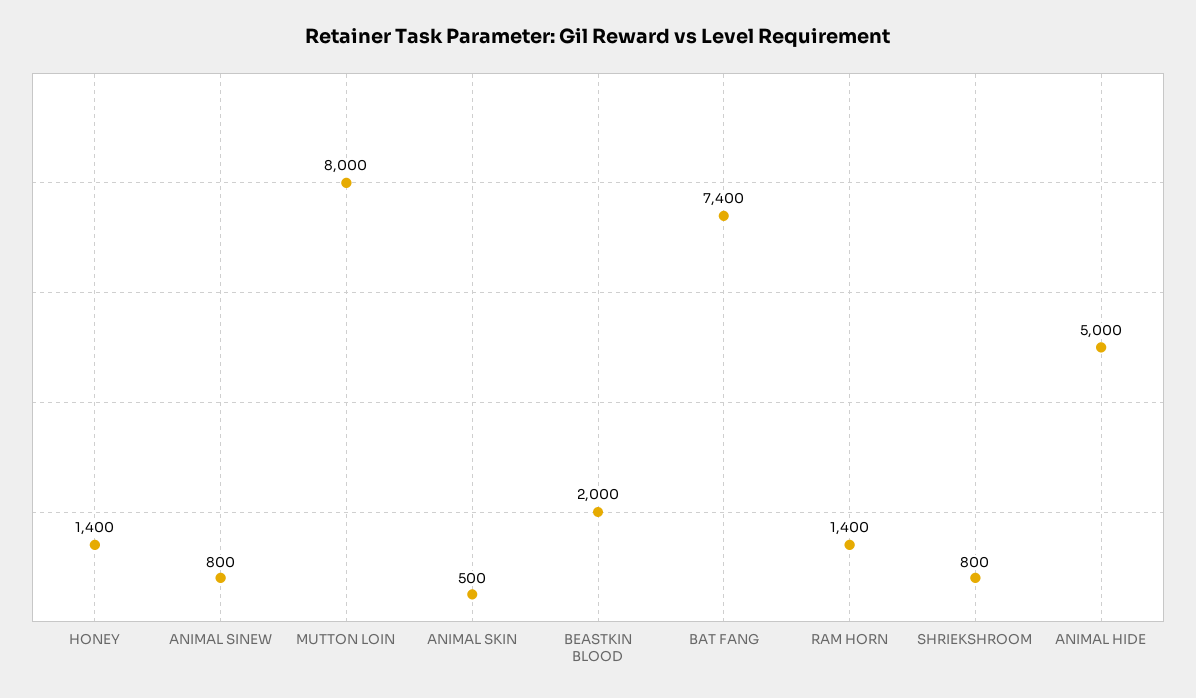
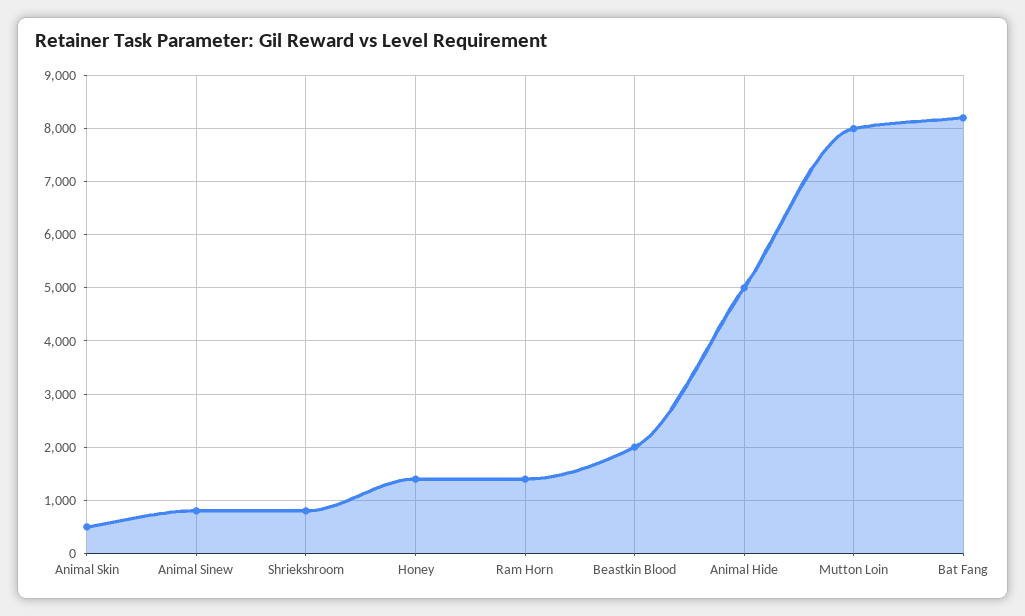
BAT FANG: 7400 -> 8200

